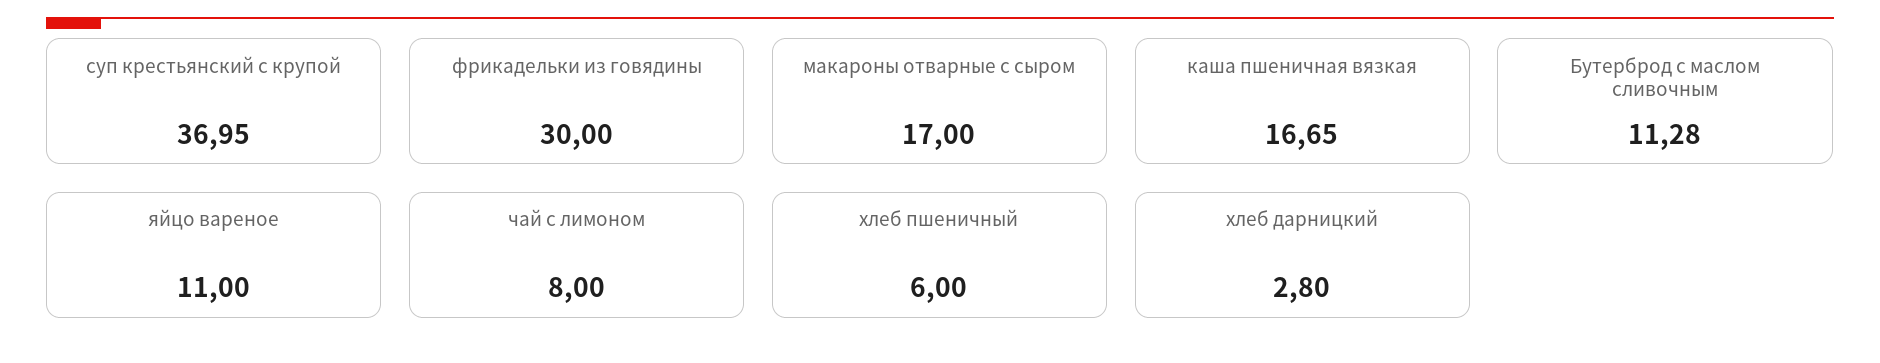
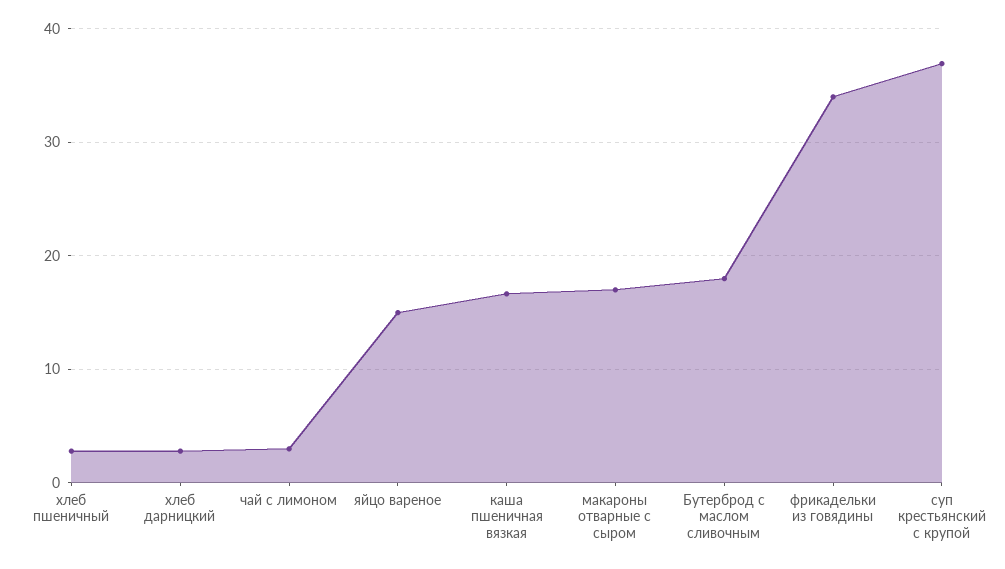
фрикадельки из говядины: 30 -> 34
Бутерброд с маслом сливочным: 11.28 -> 18
яйцо вареное: 11 -> 15
чай с лимоном: 8 -> 3
хлеб пшеничный: 6 -> 3

